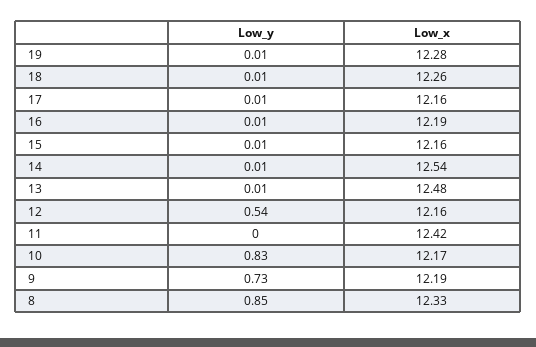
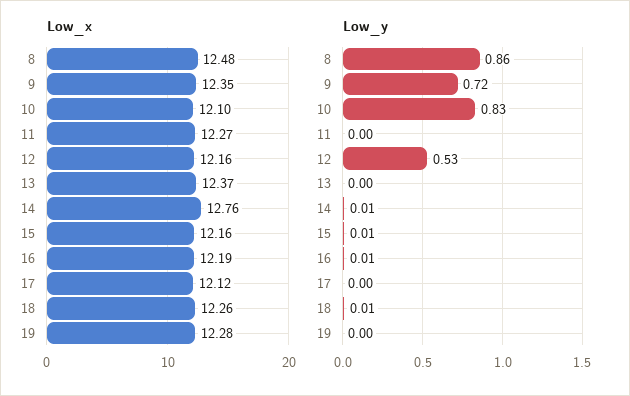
Low_y, 19: 0.01 -> 0
Low_y, 17: 0.01 -> 0
Low_x, 17: 12.16 -> 12.12
Low_x, 14: 12.54 -> 12.76
Low_y, 13: 0.01 -> 0
Low_x, 13: 12.48 -> 12.37
Low_y, 12: 0.54 -> 0.53
Low_x, 11: 12.42 -> 12.27
Low_x, 10: 12.17 -> 12.1
Low_y, 9: 0.73 -> 0.72
Low_x, 9: 12.19 -> 12.35
Low_y, 8: 0.85 -> 0.86
Low_x, 8: 12.33 -> 12.48

